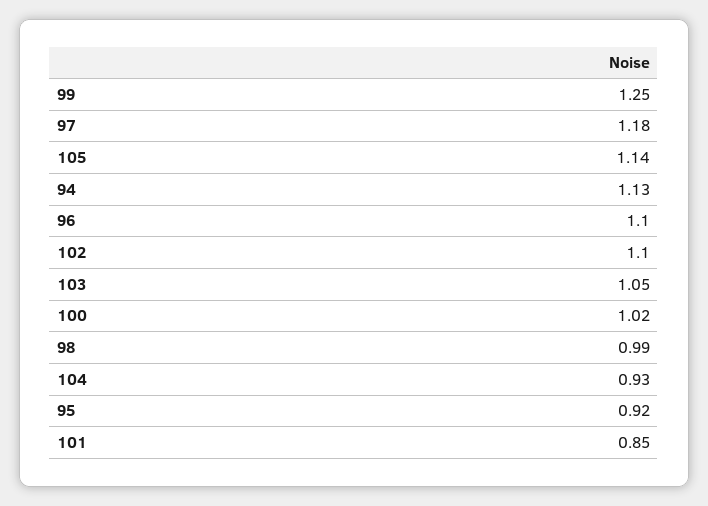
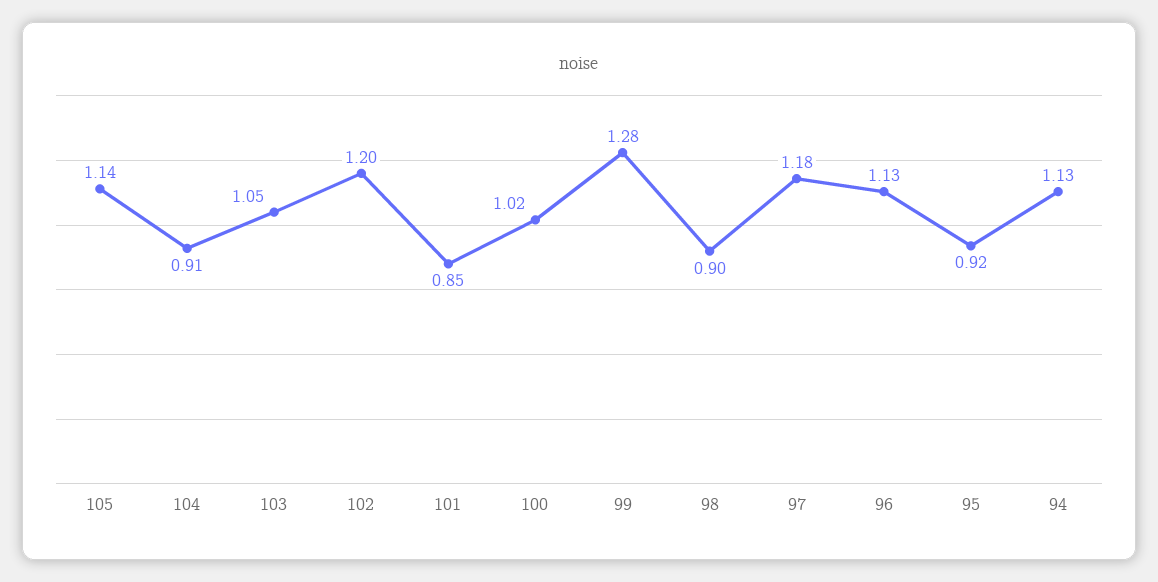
99: 1.25 -> 1.28
96: 1.1 -> 1.13
102: 1.1 -> 1.2
98: 0.99 -> 0.9
104: 0.93 -> 0.91

